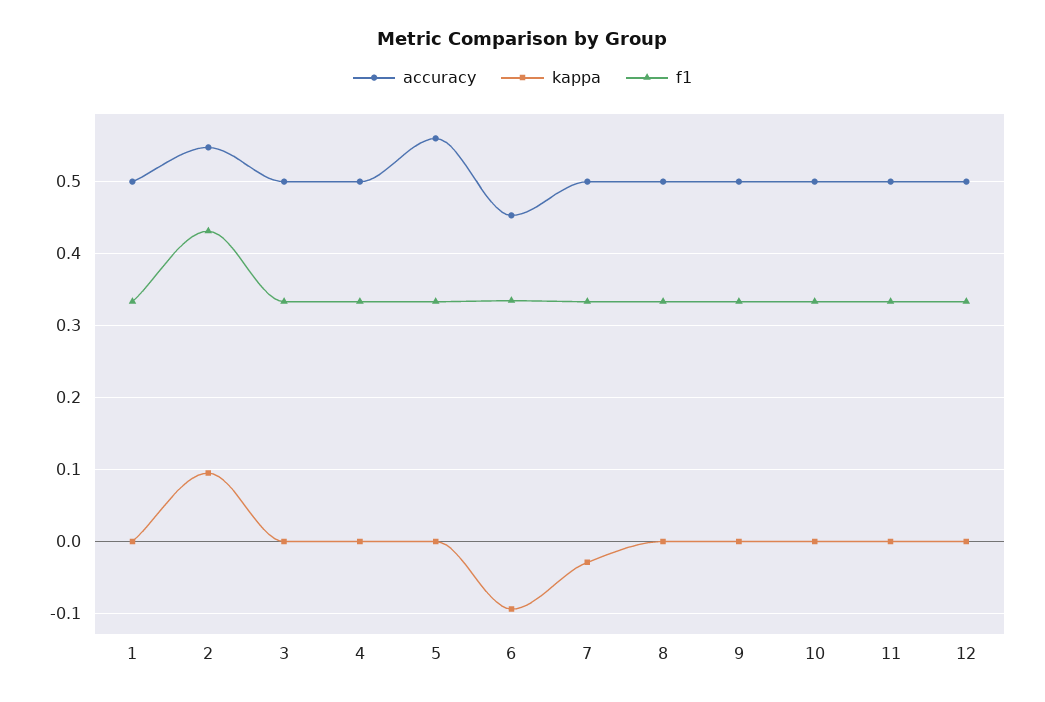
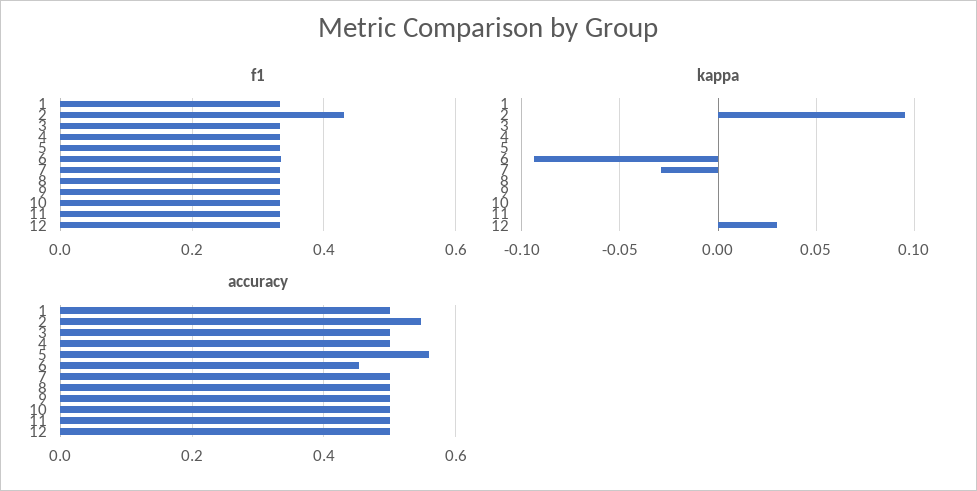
kappa, 12: 0 -> 0.03

